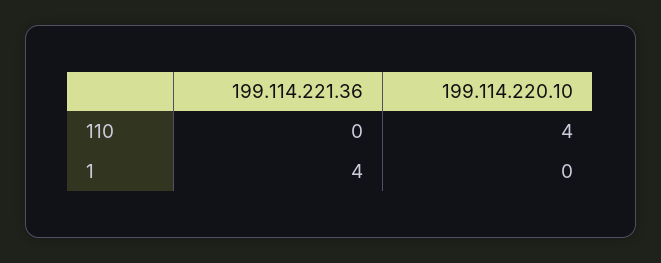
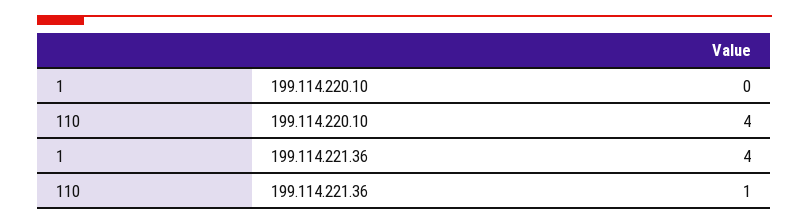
199.114.221.36, 110: 0 -> 1

